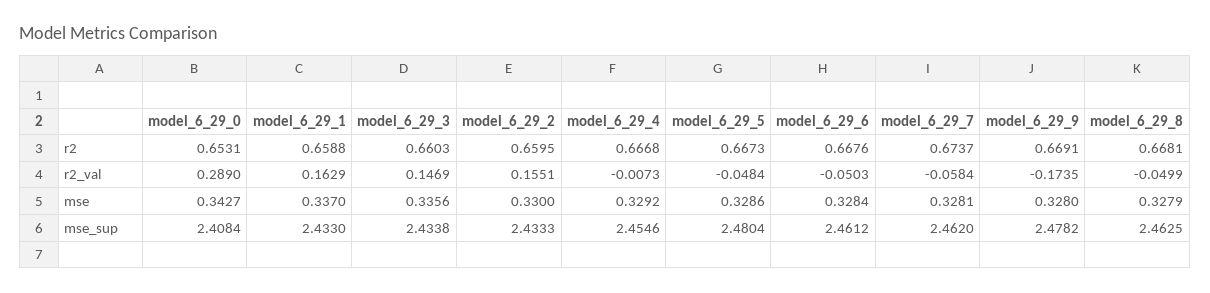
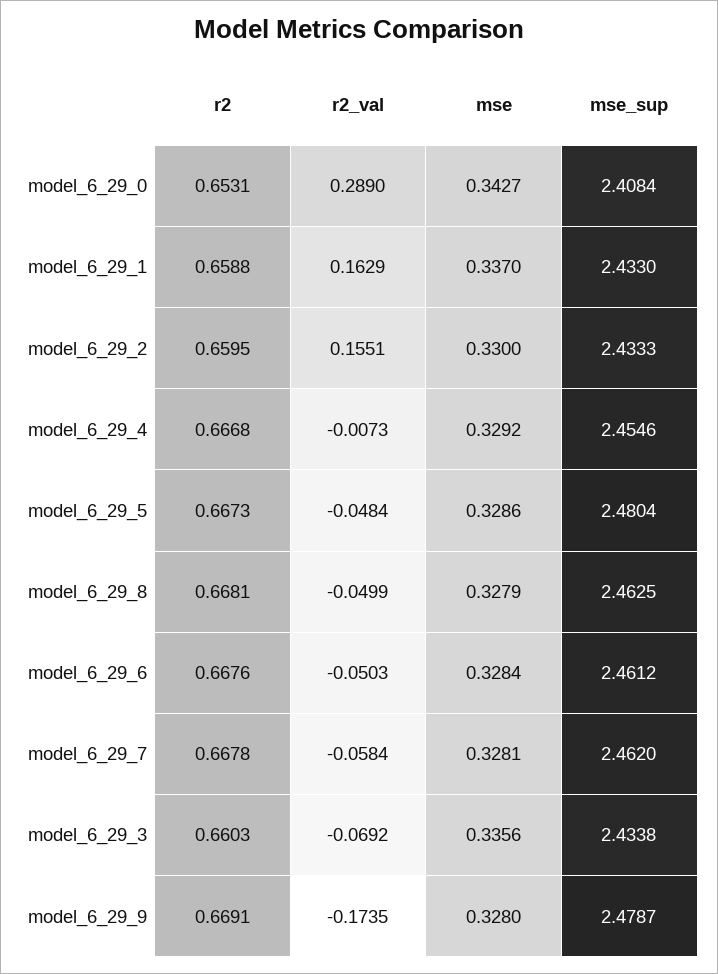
model_6_29_7, r2: 0.6737 -> 0.6678
model_6_29_3, r2_val: 0.1469 -> -0.0692
model_6_29_9, mse_sup: 2.4782 -> 2.4787

